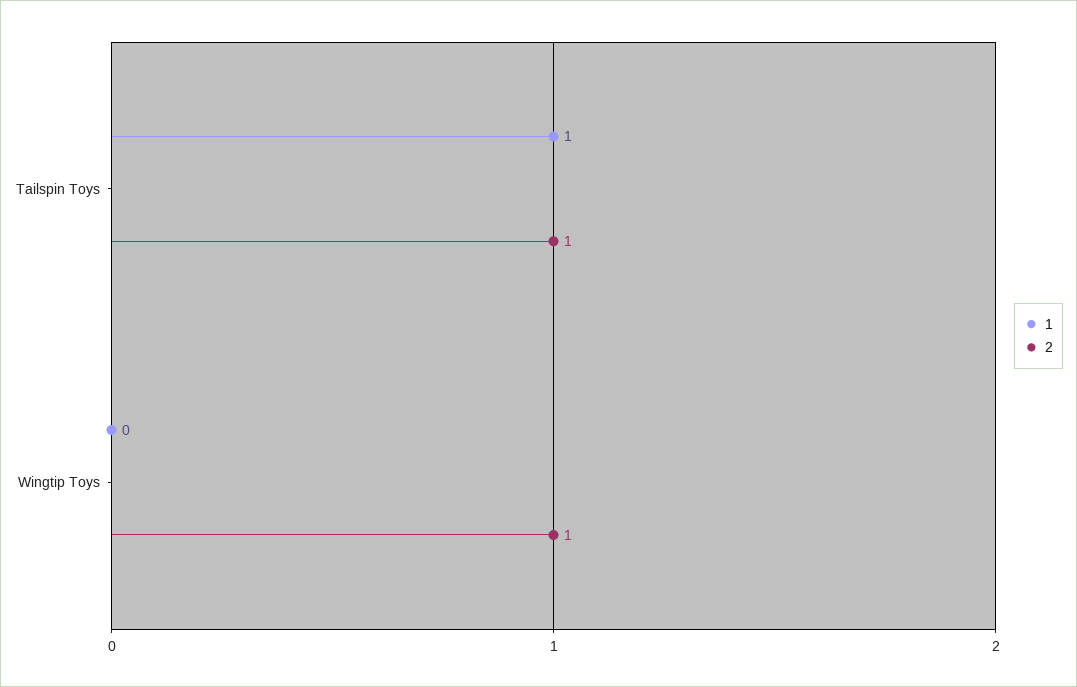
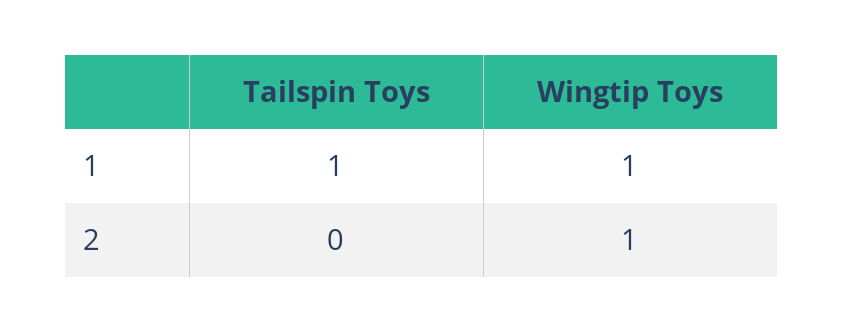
2, Tailspin Toys: 1 -> 0
1, Wingtip Toys: 0 -> 1

